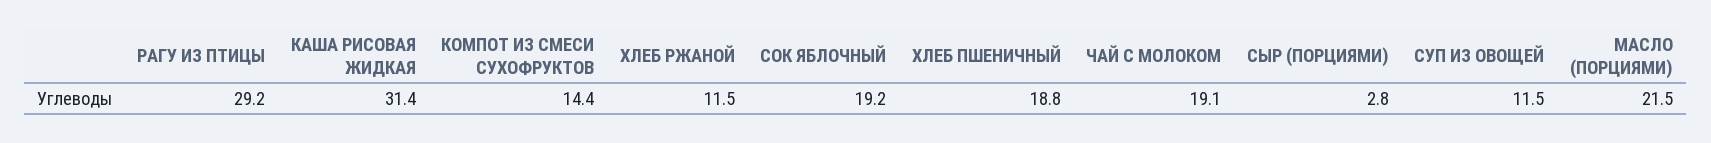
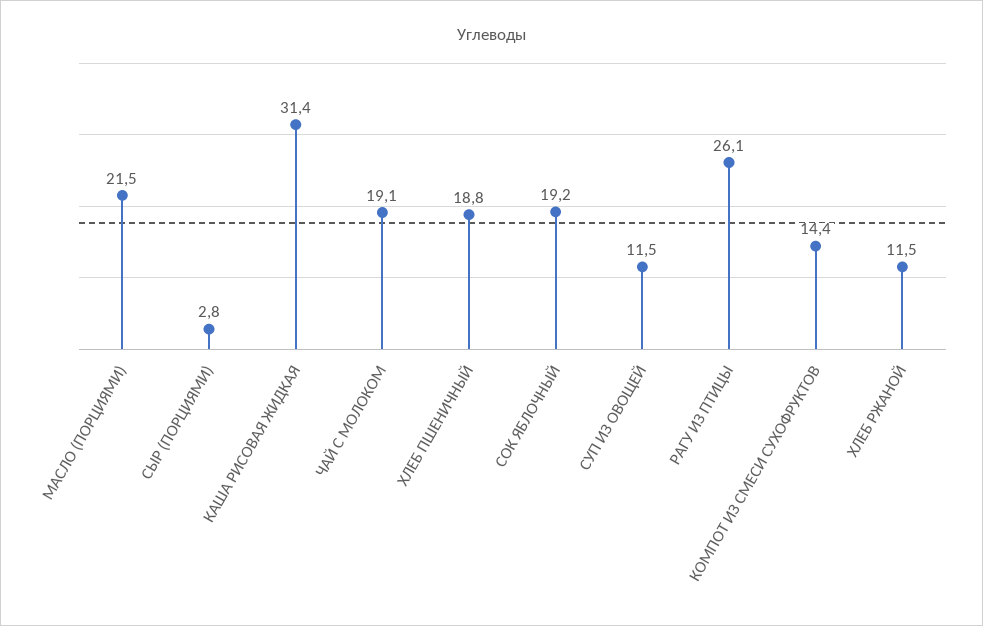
РАГУ ИЗ ПТИЦЫ: 29.2 -> 26.1

